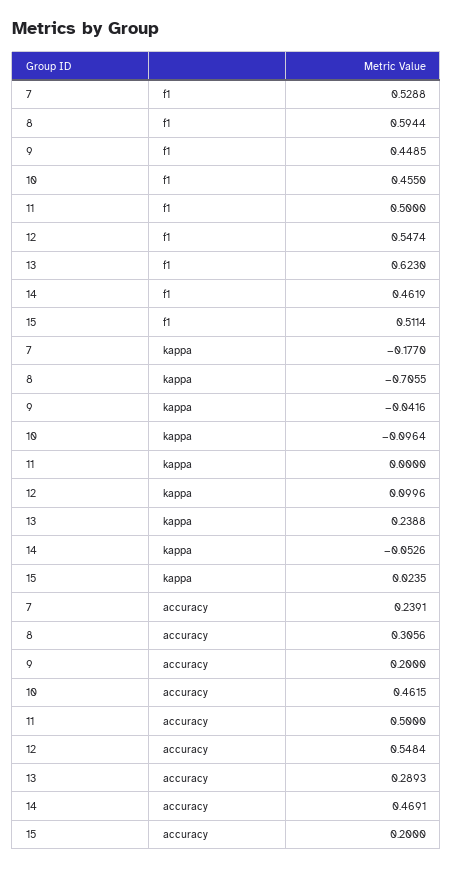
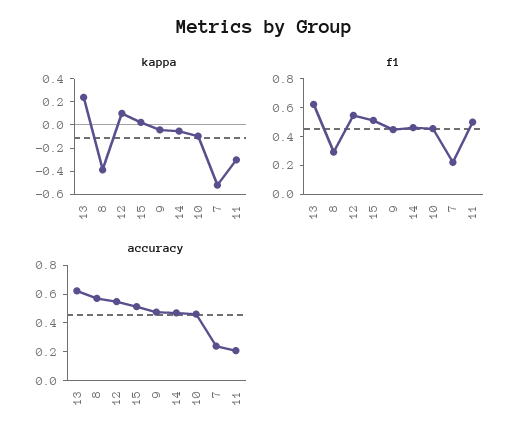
f1, 7: 0.5288 -> 0.2
f1, 8: 0.5944 -> 0.3
kappa, 7: -0.177 -> -0.5
kappa, 8: -0.7055 -> -0.4
kappa, 11: 0 -> -0.3
accuracy, 8: 0.3056 -> 0.6
accuracy, 9: 0.2 -> 0.5
accuracy, 11: 0.5 -> 0.2
accuracy, 13: 0.2893 -> 0.6
accuracy, 15: 0.2 -> 0.5

